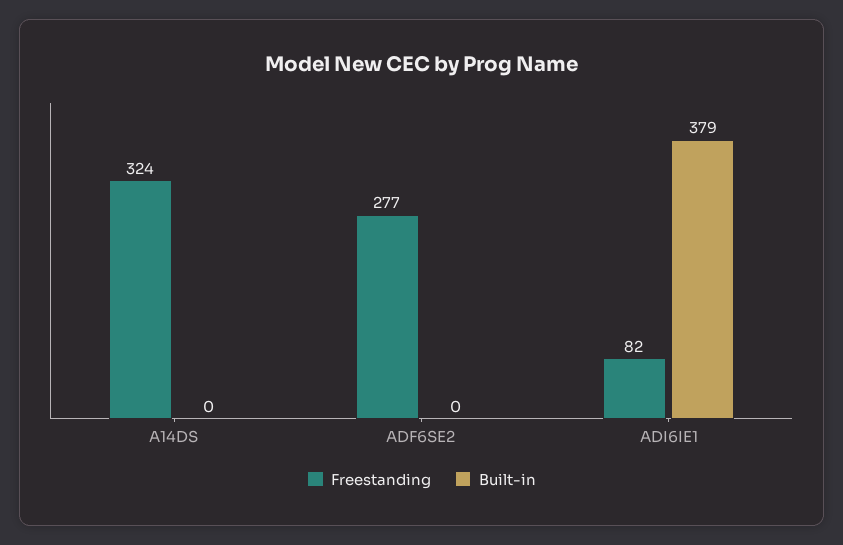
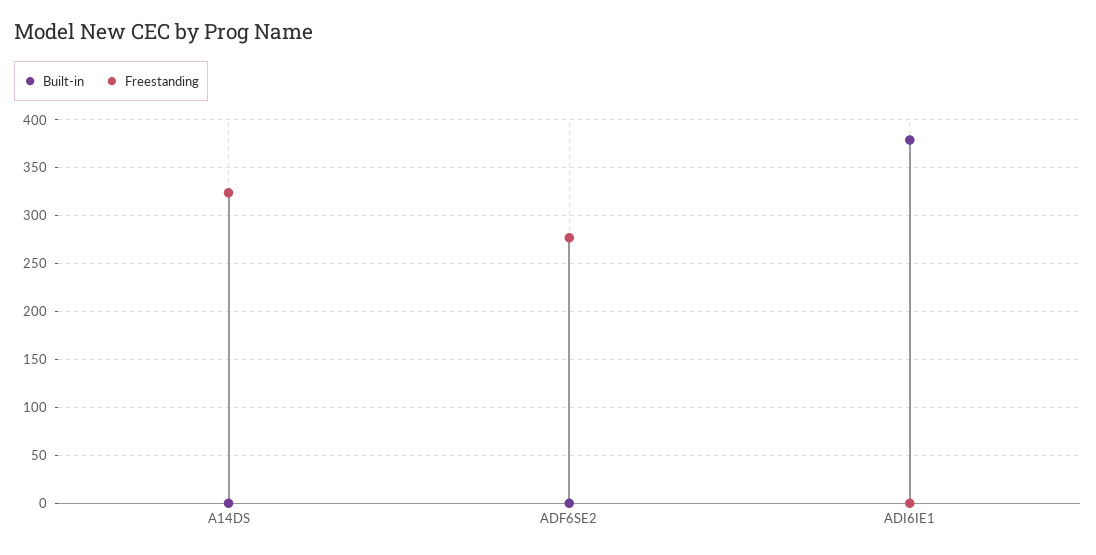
Freestanding, ADI6IE1: 82 -> 0

